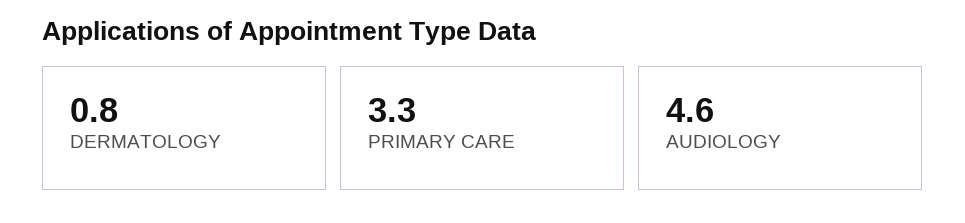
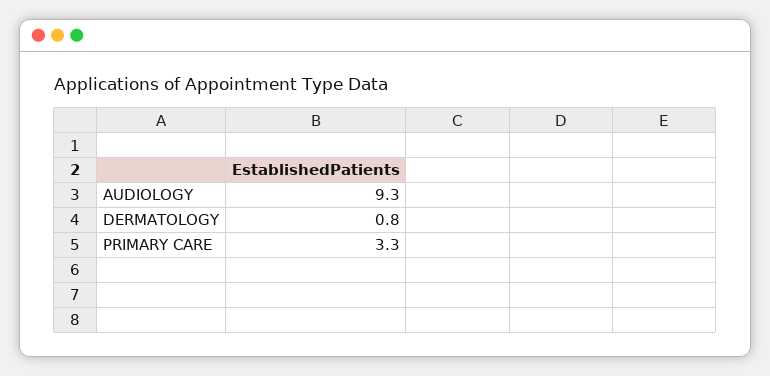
AUDIOLOGY: 4.6 -> 9.3

